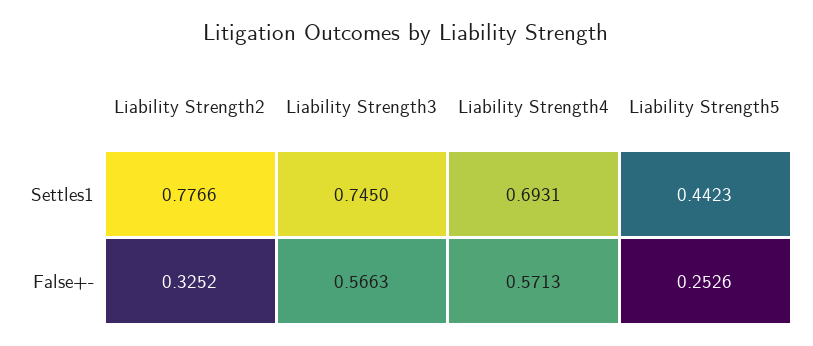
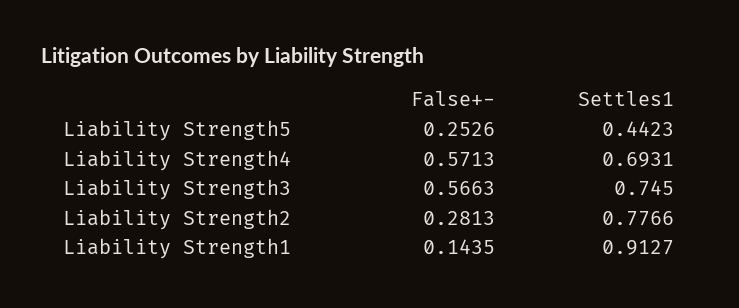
Liability Strength2, False+-: 0.3252 -> 0.2813
Liability Strength1, False+-: none -> 0.1435
Liability Strength1, Settles1: none -> 0.9127

